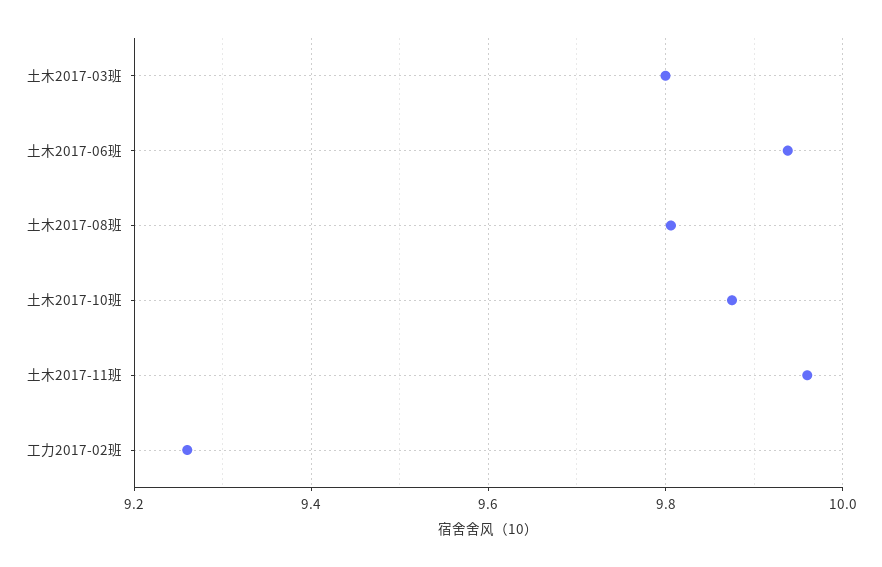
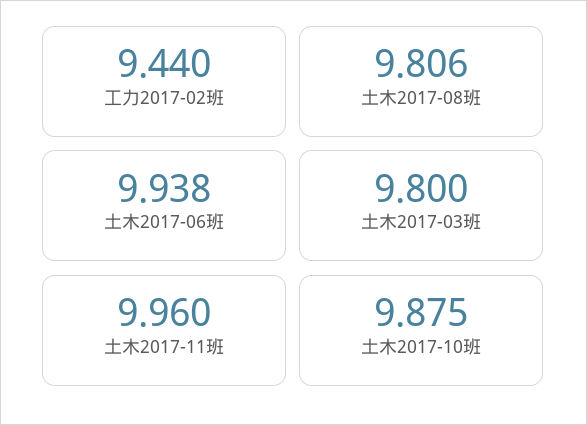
工力2017-02班: 9.26 -> 9.44

